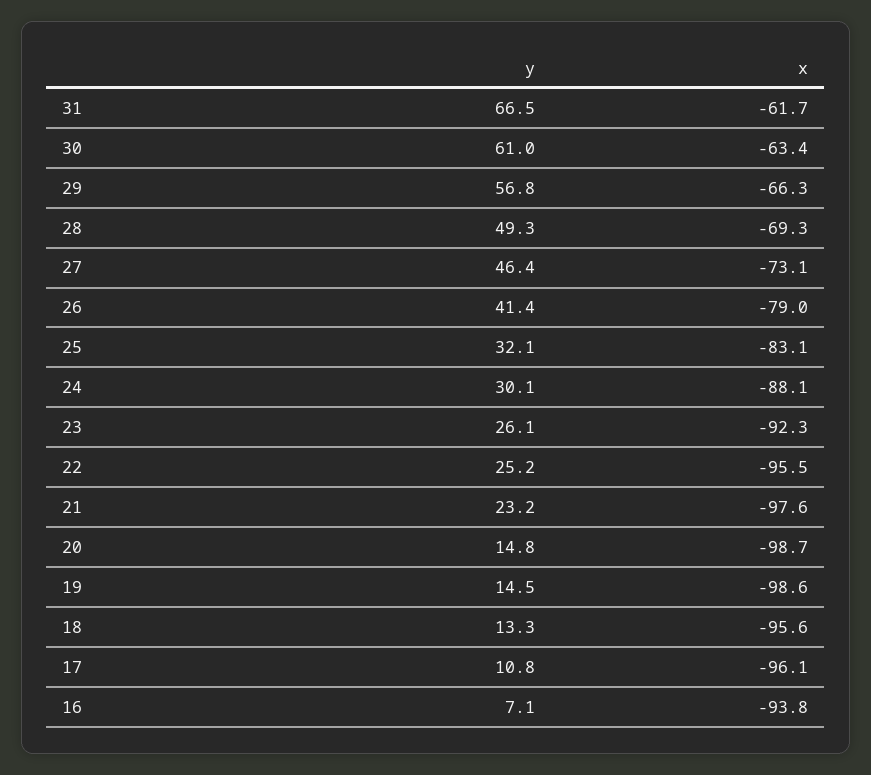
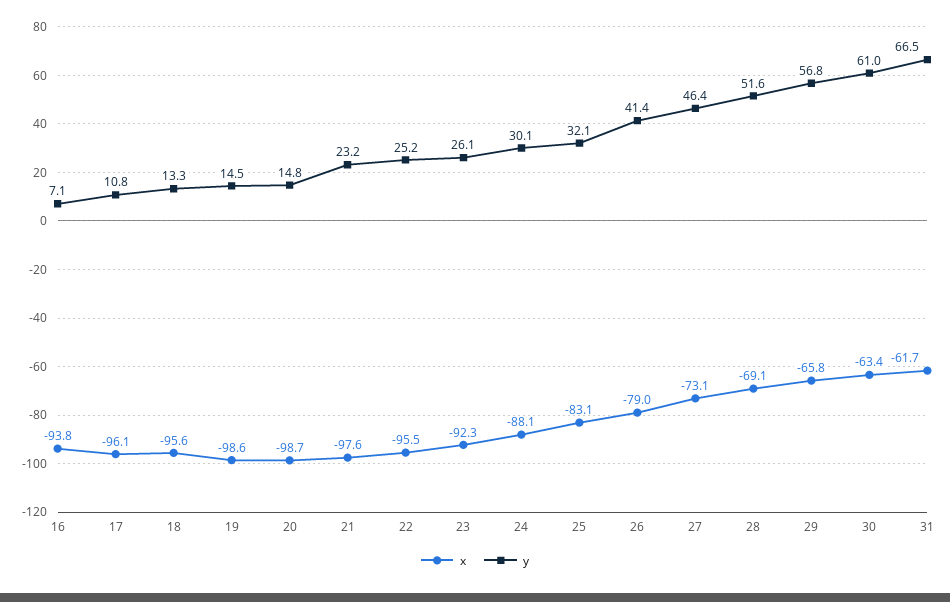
x, 29: -66.3 -> -65.8
y, 28: 49.3 -> 51.6
x, 28: -69.3 -> -69.1

